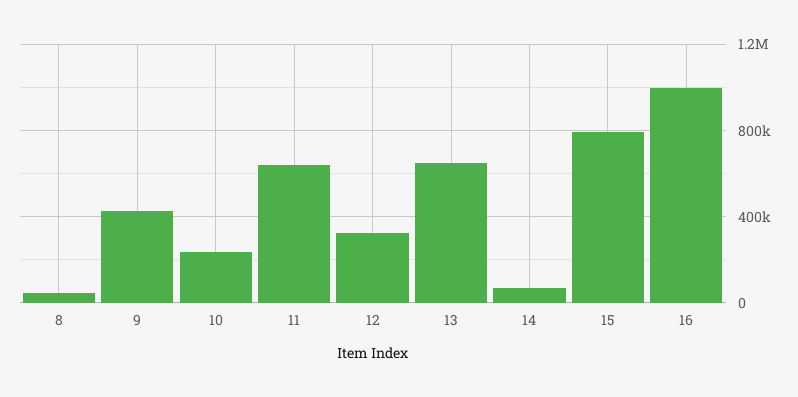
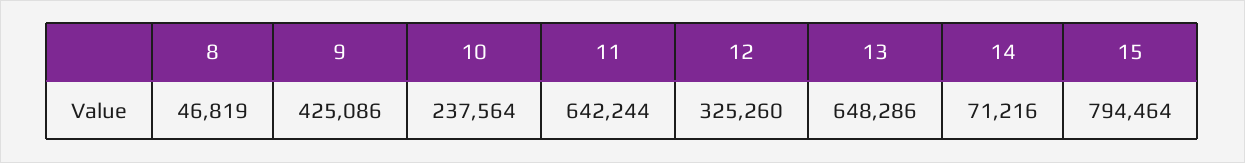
16: 1000000 -> none

